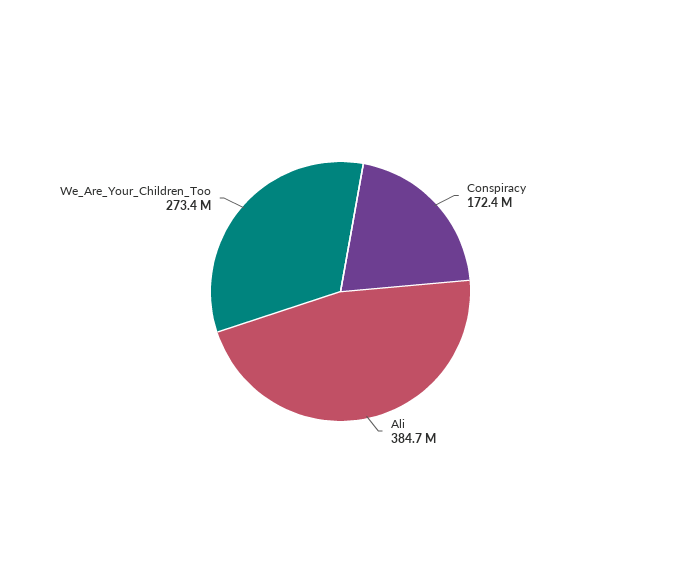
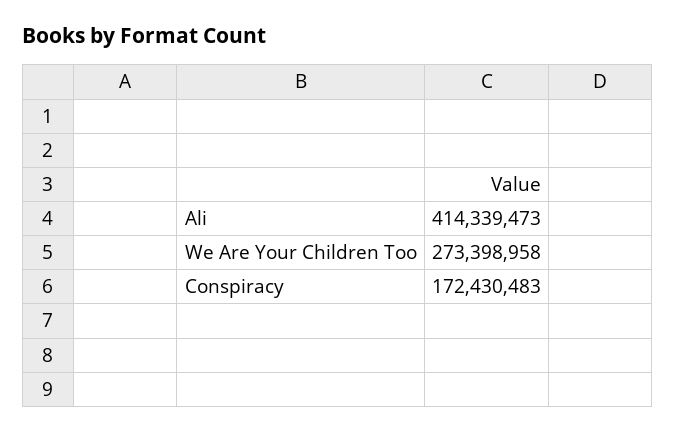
Ali: 384700000 -> 414339473

